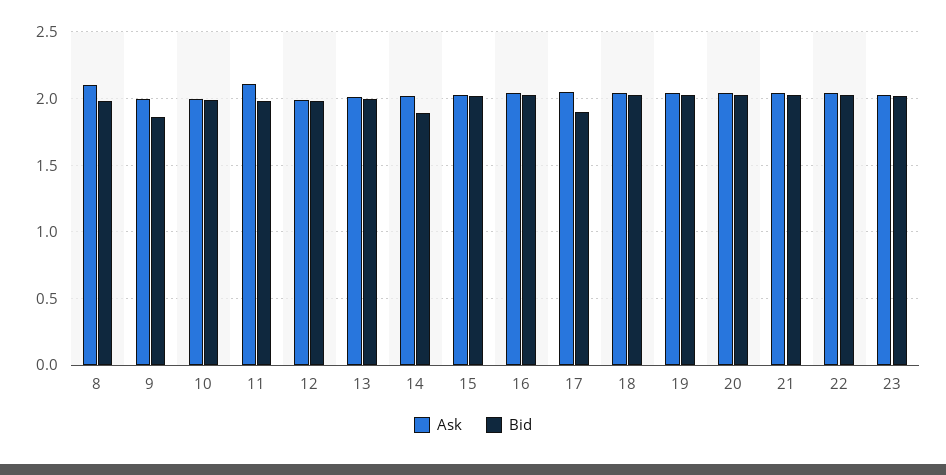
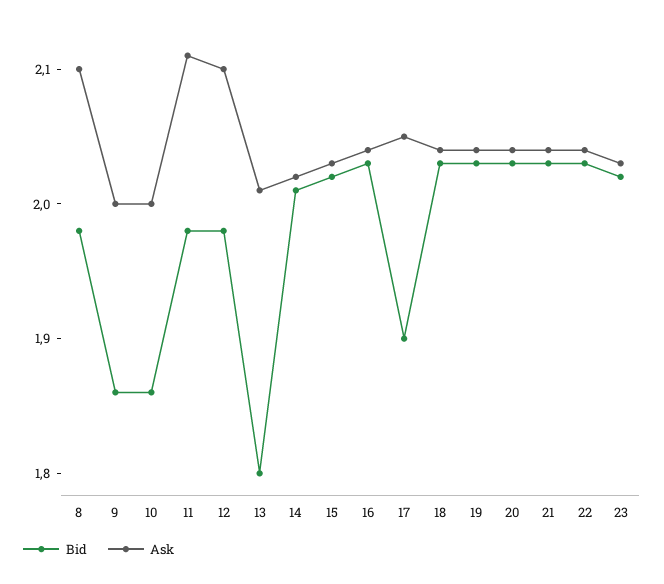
Bid, 10: 2 -> 1.86
Ask, 12: 2 -> 2.1
Bid, 13: 2 -> 1.8
Bid, 14: 1.9 -> 2.01

